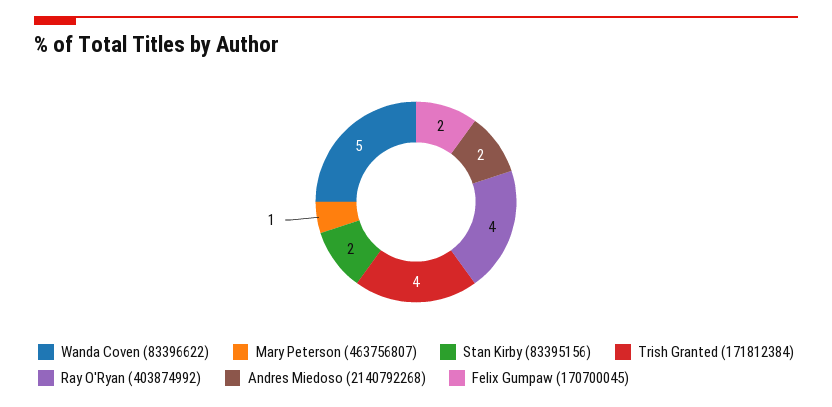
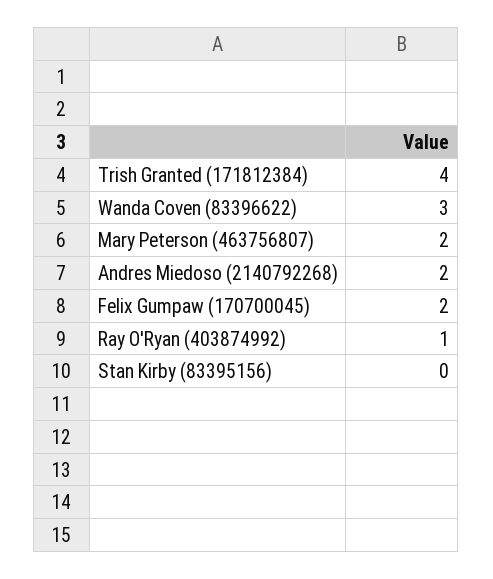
Wanda Coven (83396622): 5 -> 3
Mary Peterson (463756807): 1 -> 2
Stan Kirby (83395156): 2 -> 0
Ray O'Ryan (403874992): 4 -> 1

